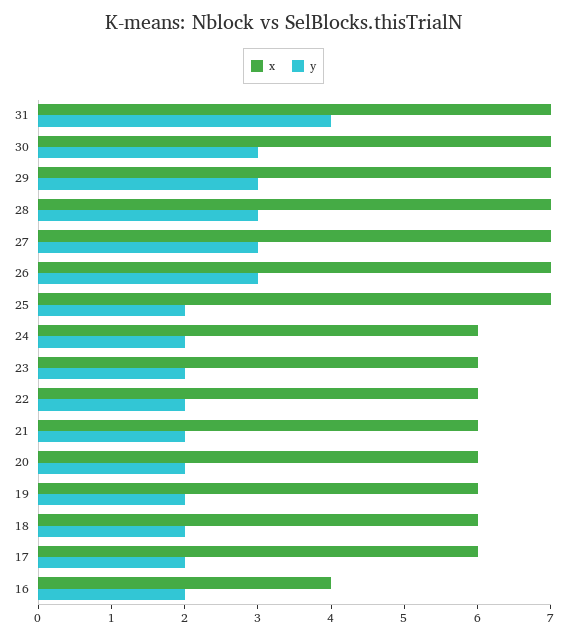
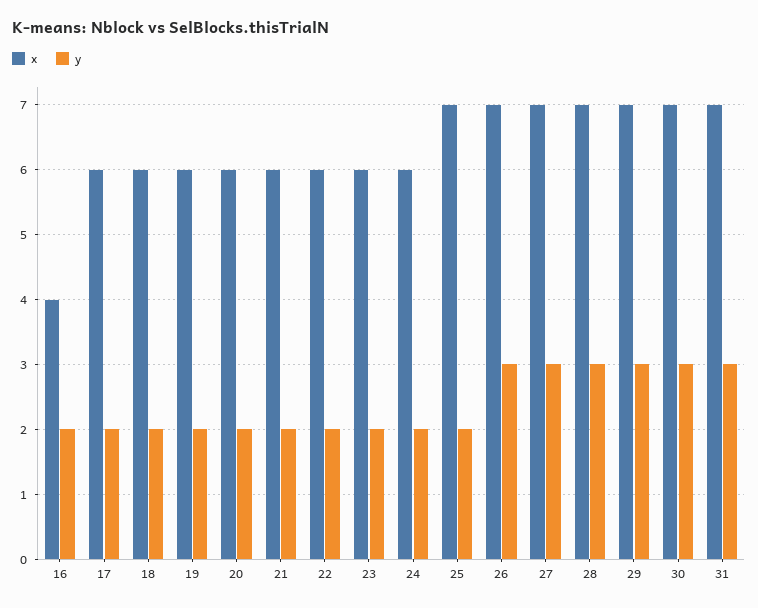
y, 31: 4 -> 3

